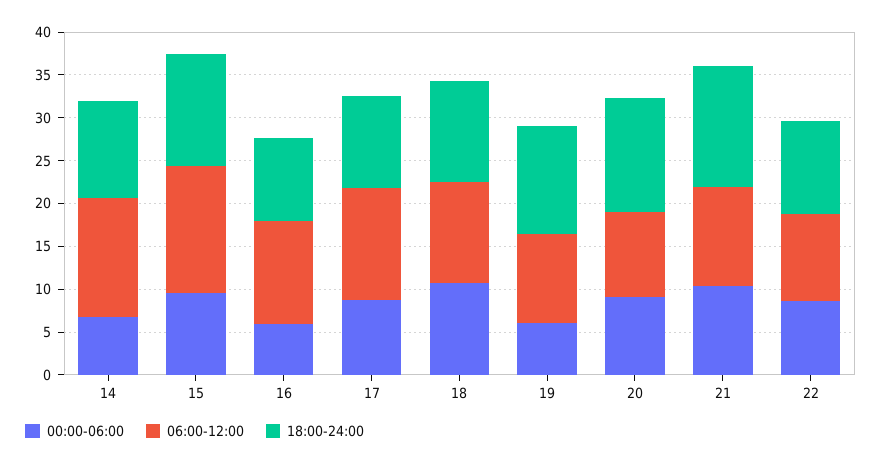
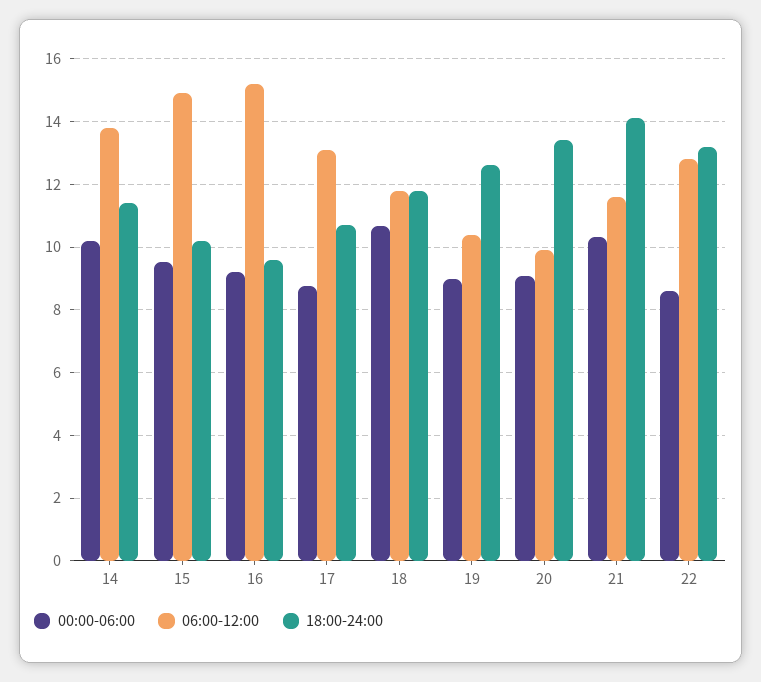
00:00-06:00, 14: 7 -> 10.2
18:00-24:00, 15: 13 -> 10.2
00:00-06:00, 16: 6 -> 9.2
06:00-12:00, 16: 12 -> 15.2
00:00-06:00, 19: 6 -> 9
06:00-12:00, 22: 10 -> 12.8
18:00-24:00, 22: 11 -> 13.2

